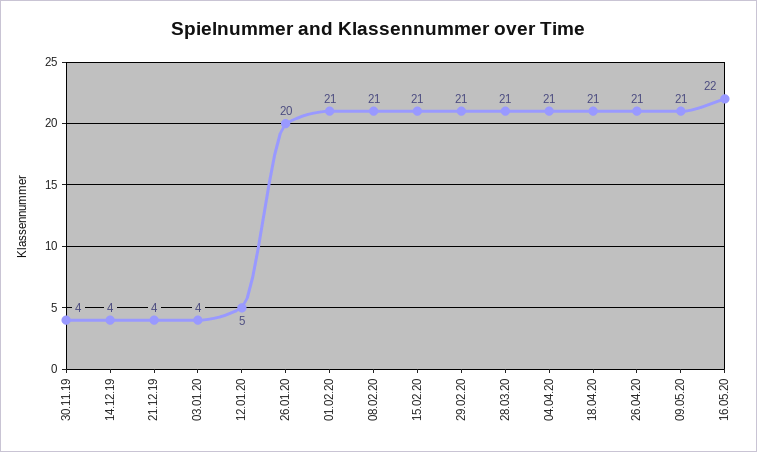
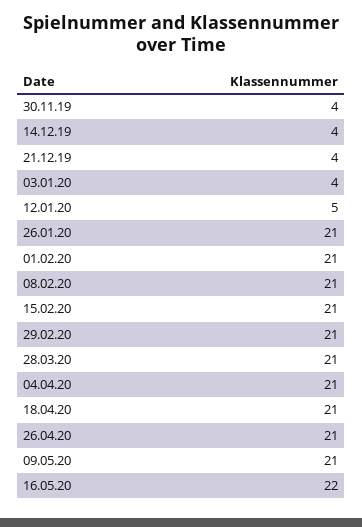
26.01.20: 20 -> 21

